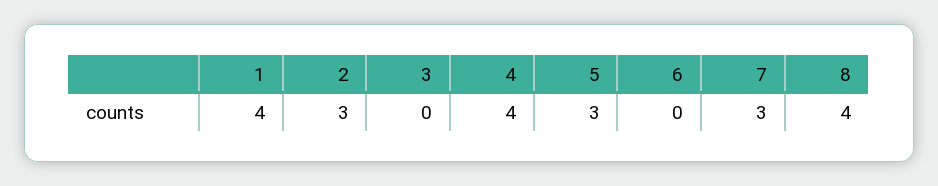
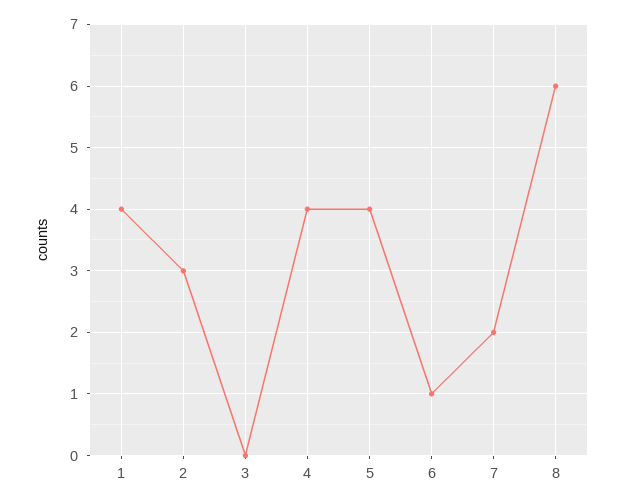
5: 3 -> 4
6: 0 -> 1
7: 3 -> 2
8: 4 -> 6

